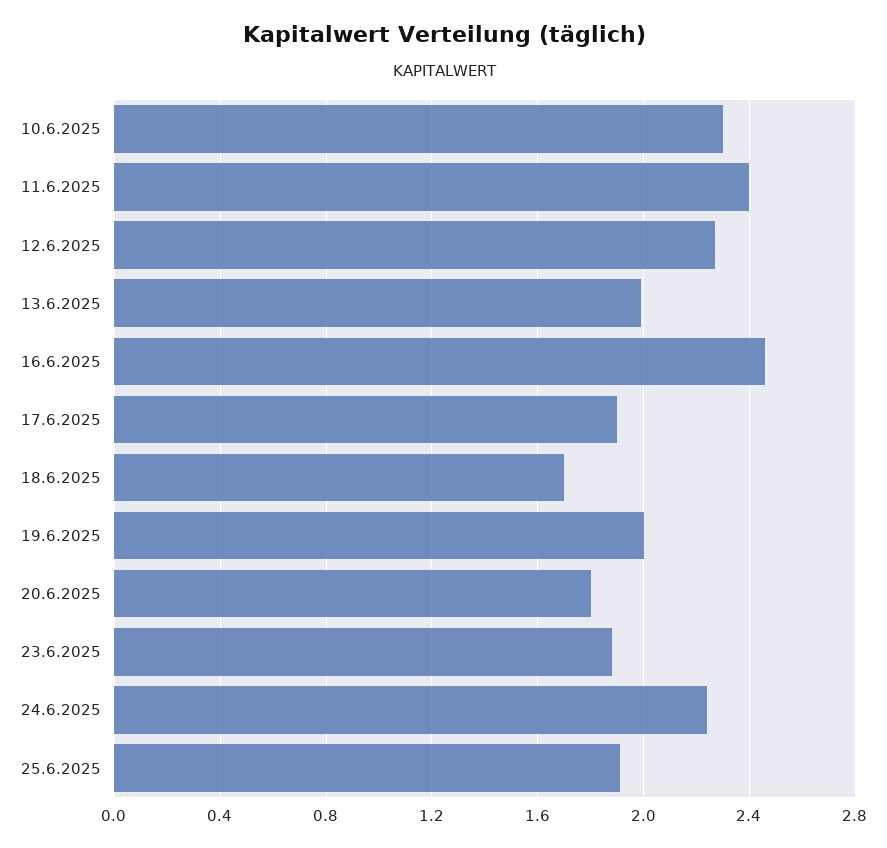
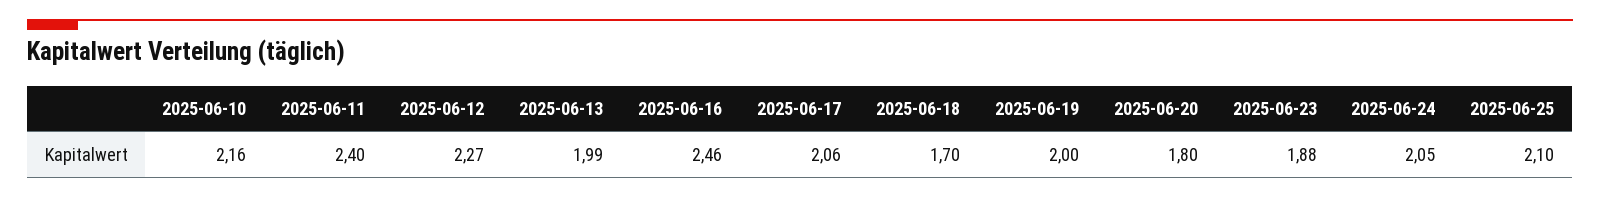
10.6.2025: 2.3 -> 2.16
17.6.2025: 1.9 -> 2.06
24.6.2025: 2.25 -> 2.05
25.6.2025: 1.9 -> 2.1

